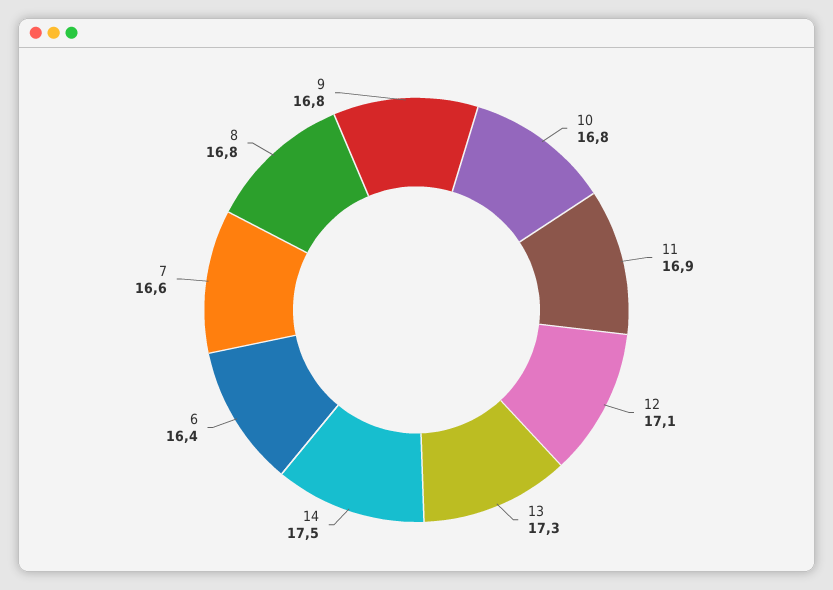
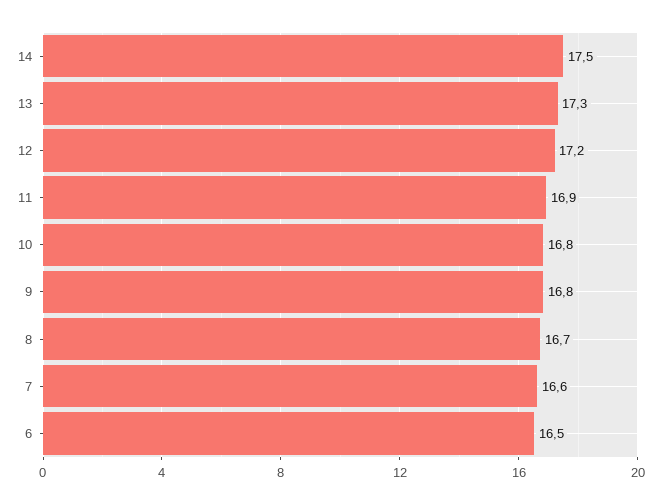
12: 17.1 -> 17.2
6: 16.4 -> 16.5
8: 16.8 -> 16.7

